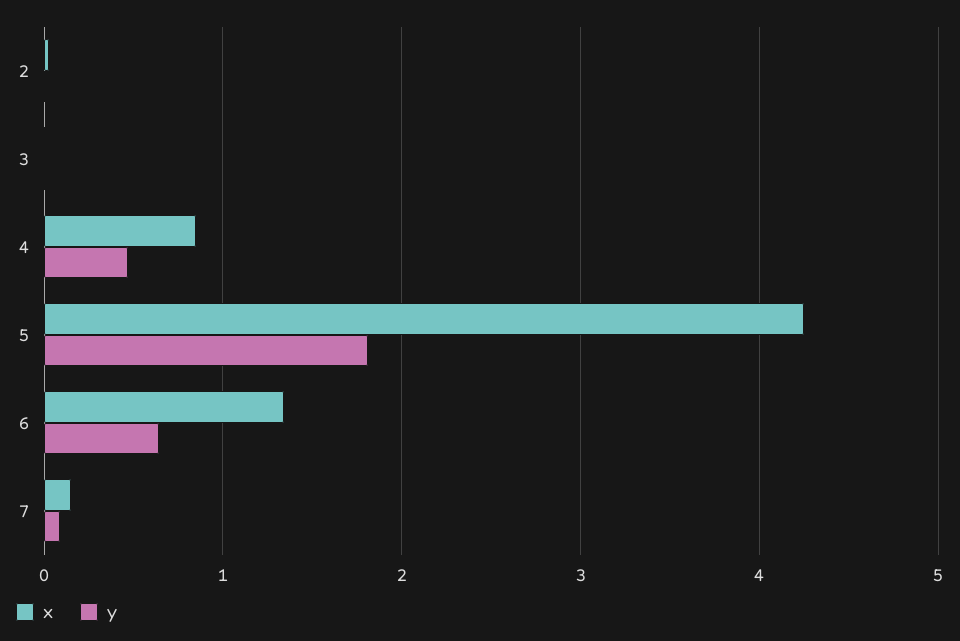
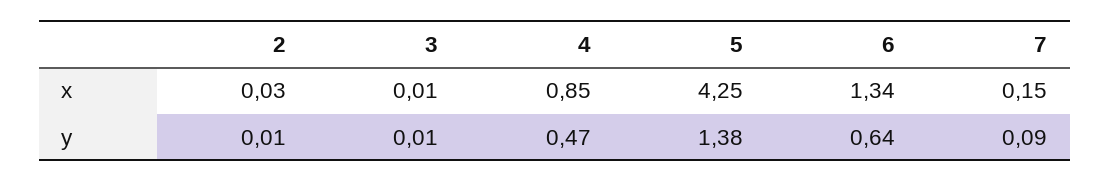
y, 5: 1.8 -> 1.38

